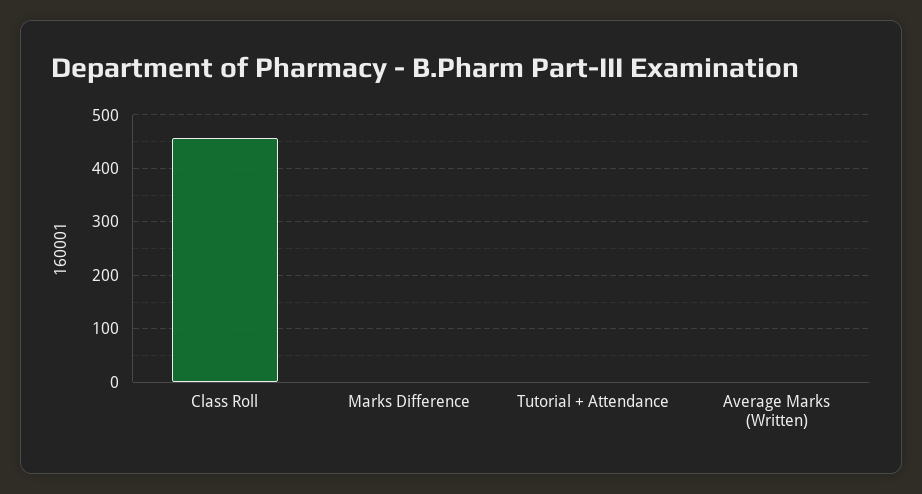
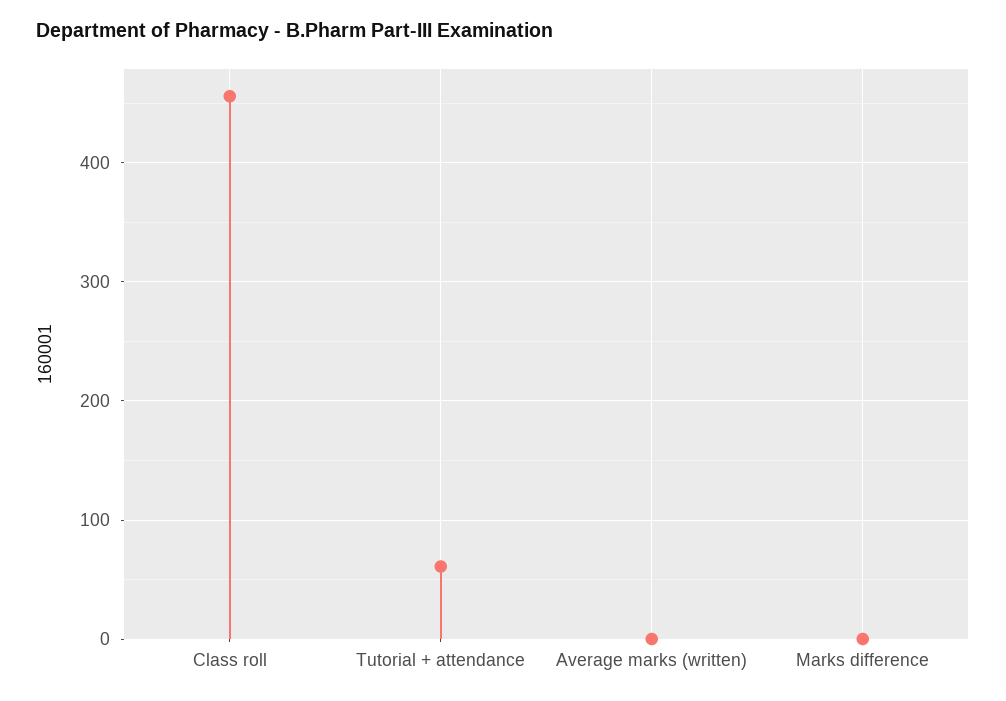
Tutorial + Attendance: 0 -> 60

